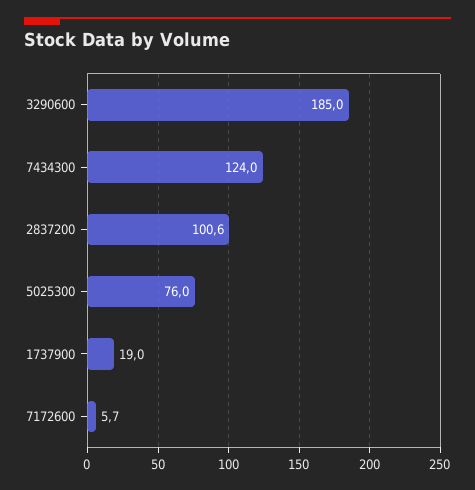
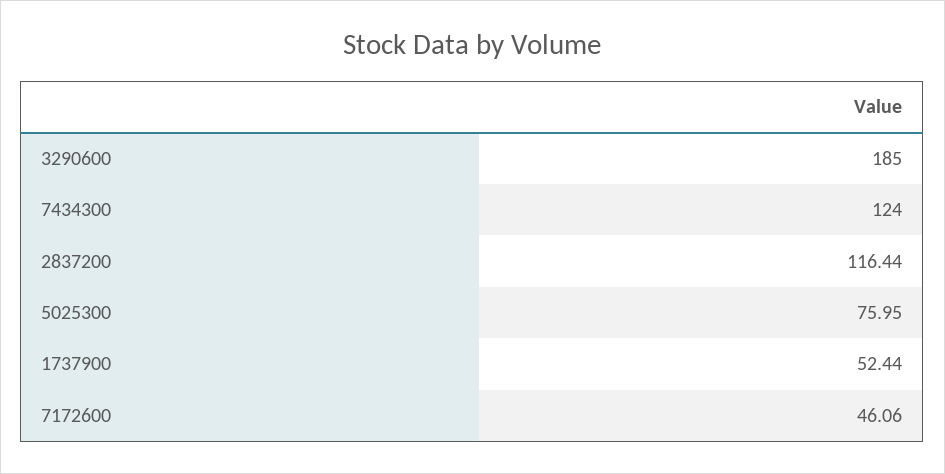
2837200: 100.6 -> 116.44
1737900: 19 -> 52.44
7172600: 5.7 -> 46.06

